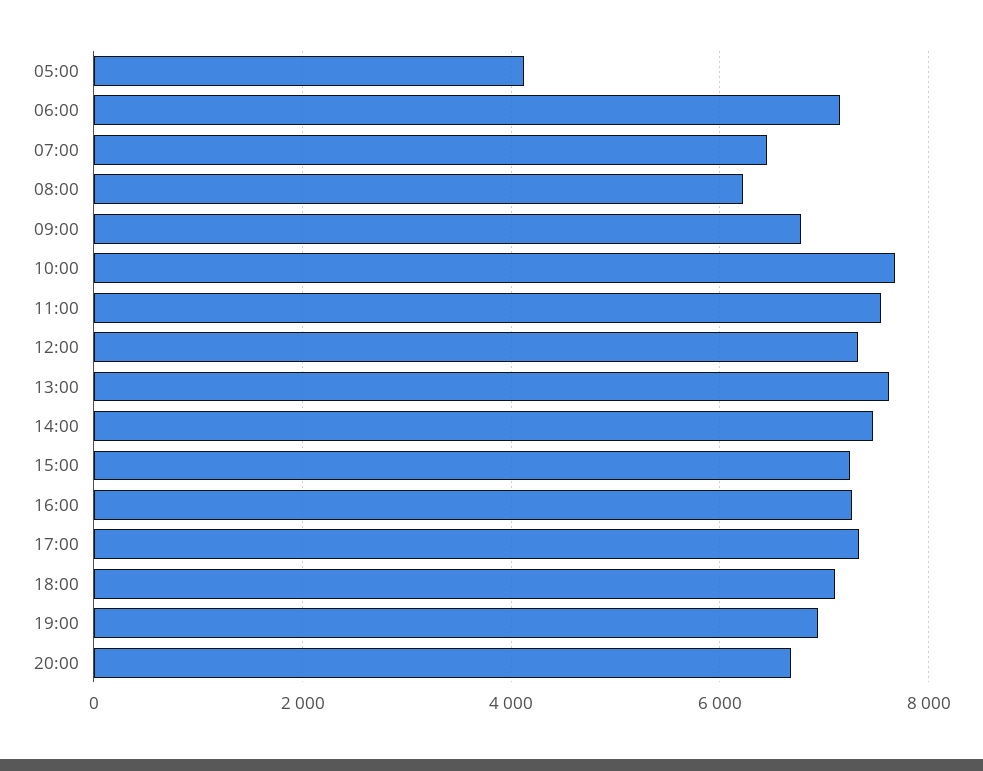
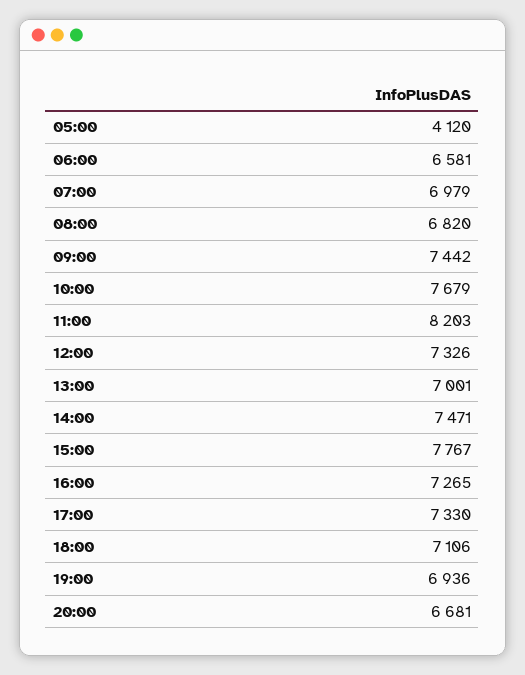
06:00: 7200 -> 6581
07:00: 6400 -> 6979
08:00: 6200 -> 6820
09:00: 6800 -> 7442
11:00: 7600 -> 8203
13:00: 7600 -> 7001
15:00: 7200 -> 7767

